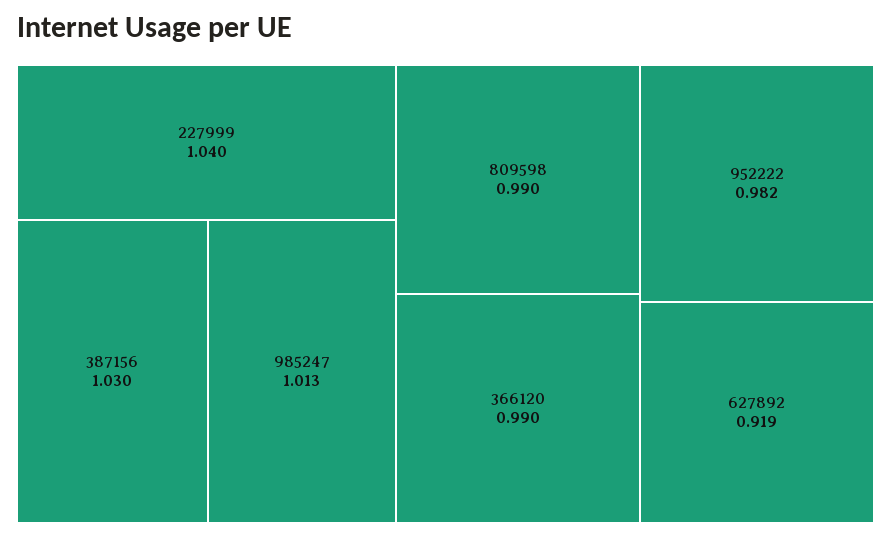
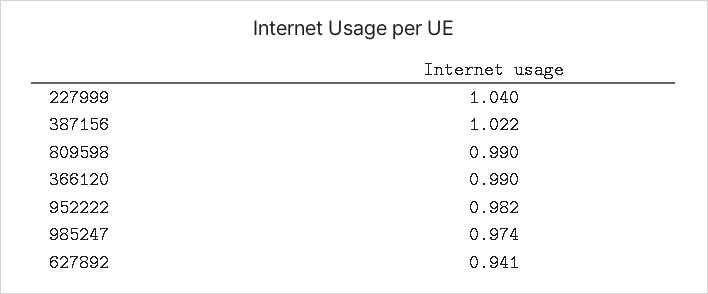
387156: 1.03 -> 1.022
985247: 1.013 -> 0.974
627892: 0.919 -> 0.941

